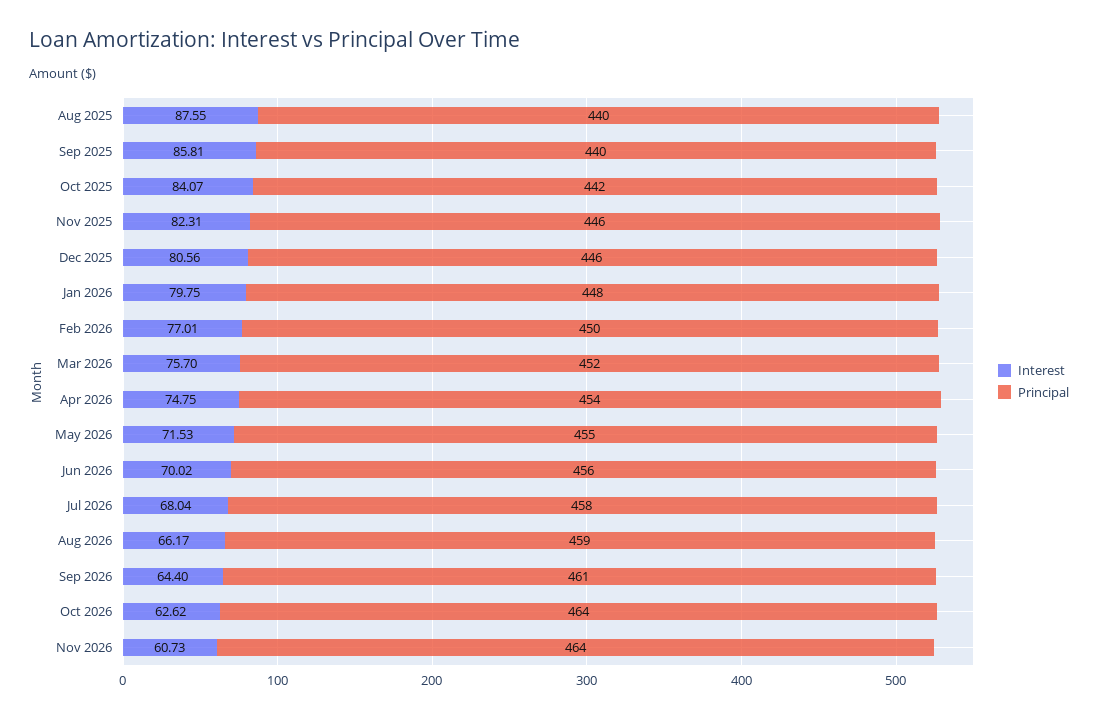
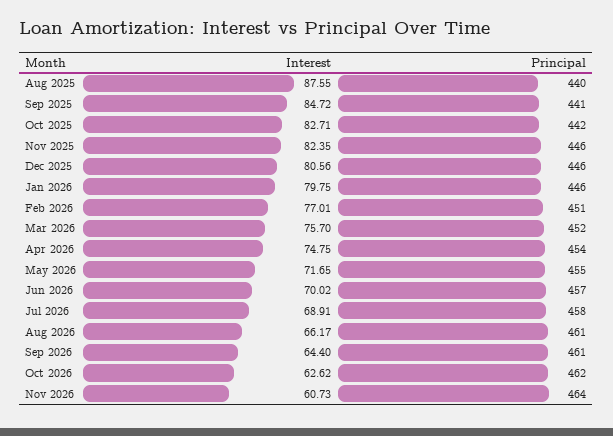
Interest, Sep 2025: 85.81 -> 84.72
Principal, Sep 2025: 440 -> 441
Interest, Oct 2025: 84.07 -> 82.71
Interest, Nov 2025: 82.31 -> 82.35
Principal, Jan 2026: 448 -> 446
Principal, Feb 2026: 450 -> 451
Interest, May 2026: 71.53 -> 71.65
Principal, Jun 2026: 456 -> 457
Interest, Jul 2026: 68.04 -> 68.91
Principal, Aug 2026: 459 -> 461
Principal, Oct 2026: 464 -> 462

